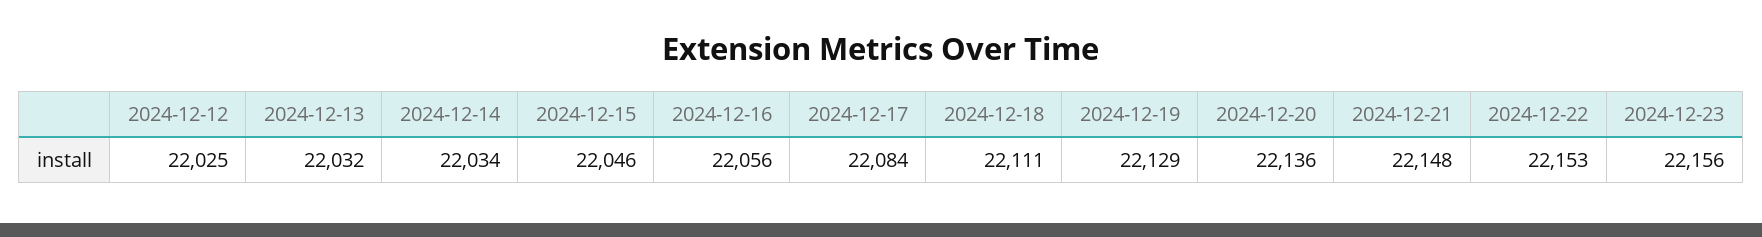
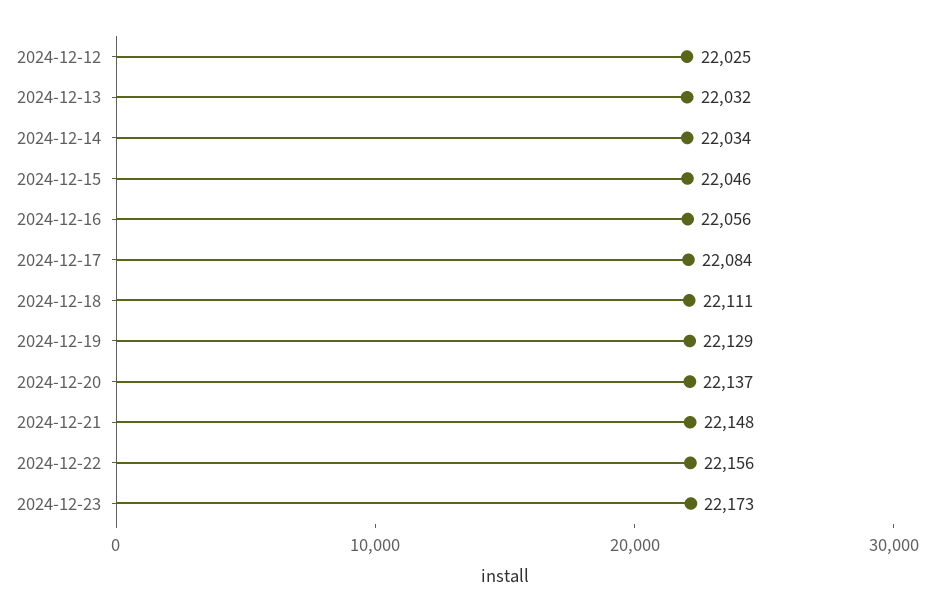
2024-12-20: 22136 -> 22137
2024-12-22: 22153 -> 22156
2024-12-23: 22156 -> 22173

